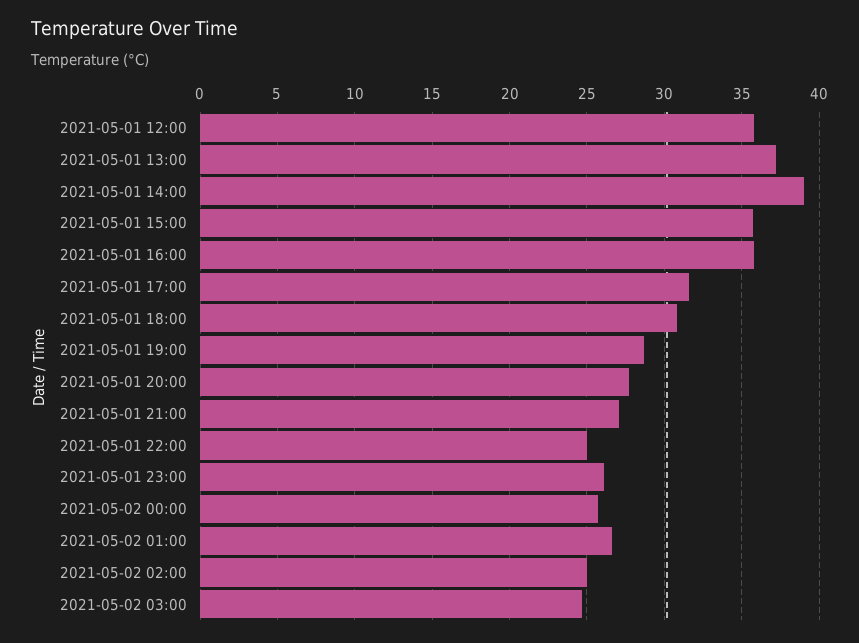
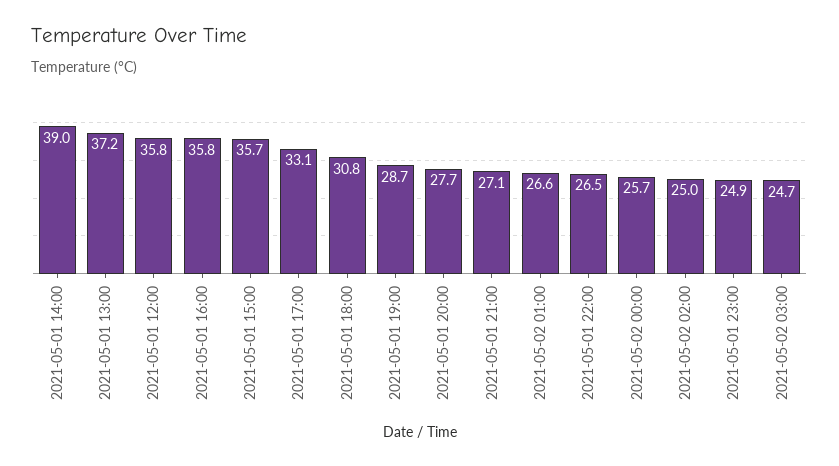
2021-05-01 17:00: 31.5 -> 33.1
2021-05-01 22:00: 25 -> 26.5
2021-05-01 23:00: 26 -> 24.9

